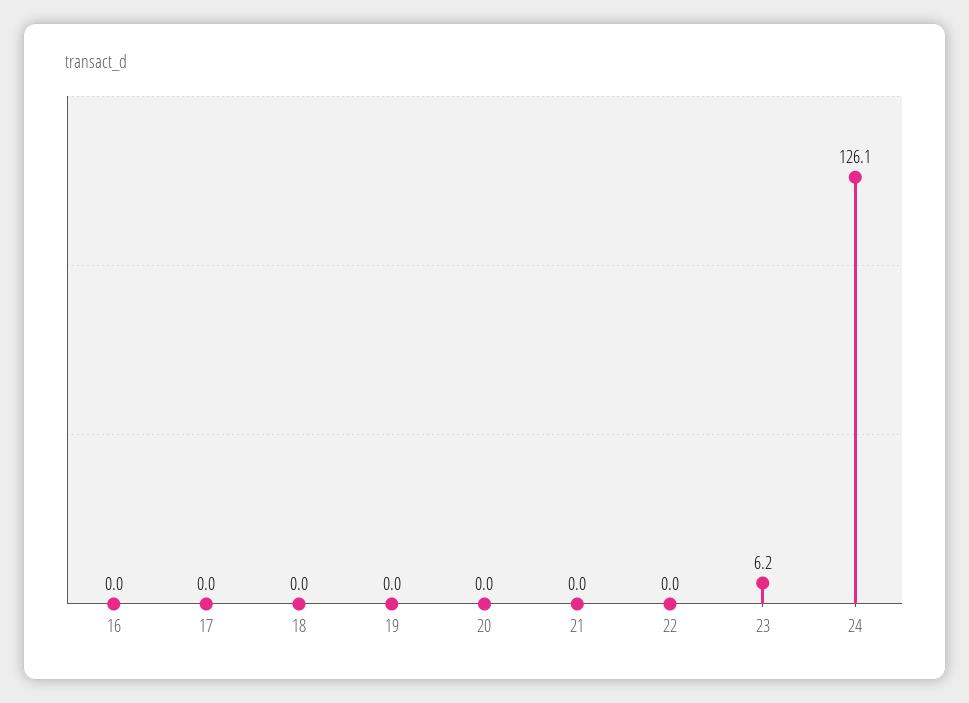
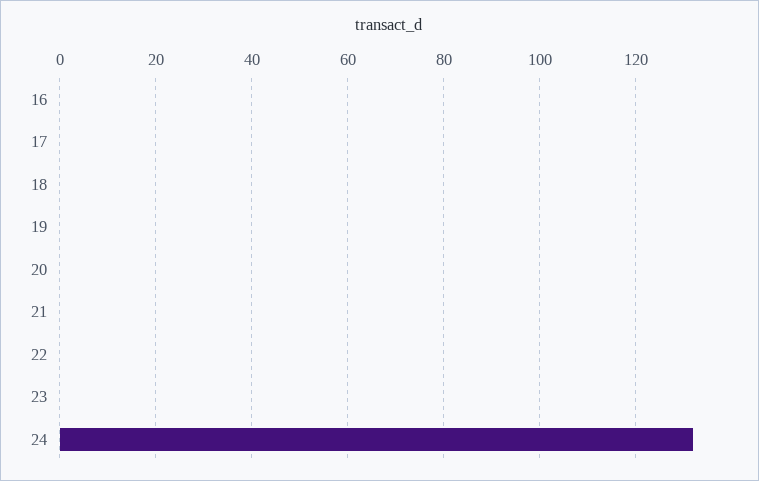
23: 6.2 -> 0
24: 126.1 -> 132

